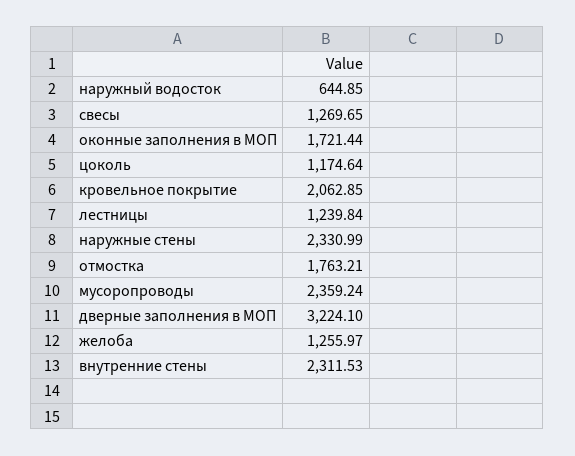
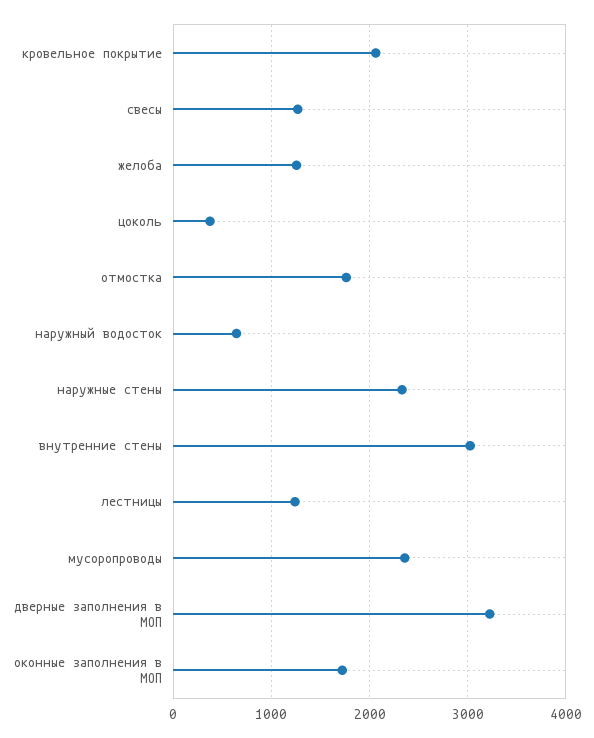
цоколь: 1174.64 -> 400
внутренние стены: 2311.53 -> 3000

